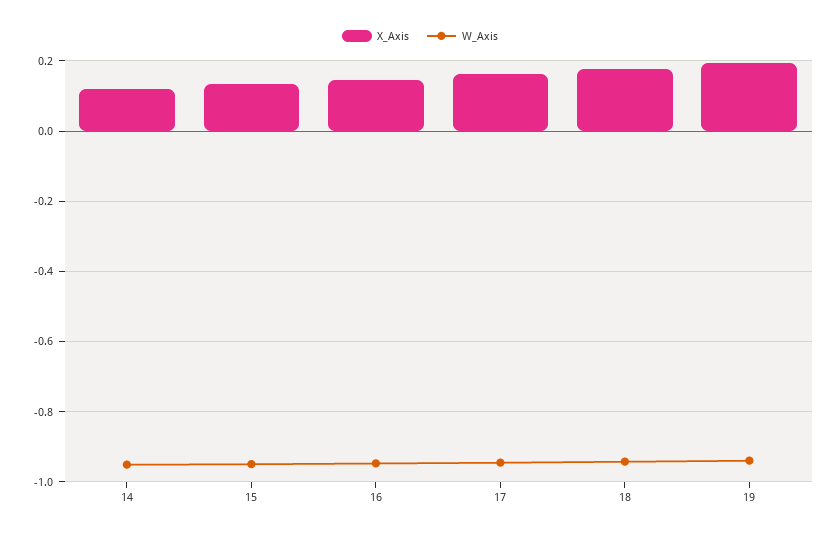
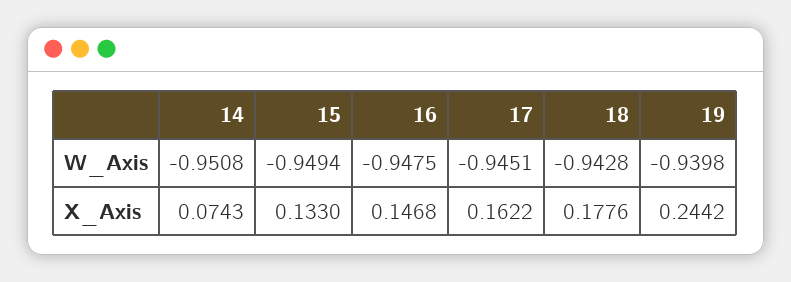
X_Axis, 14: 0.12 -> 0.0743
X_Axis, 19: 0.2 -> 0.2442

